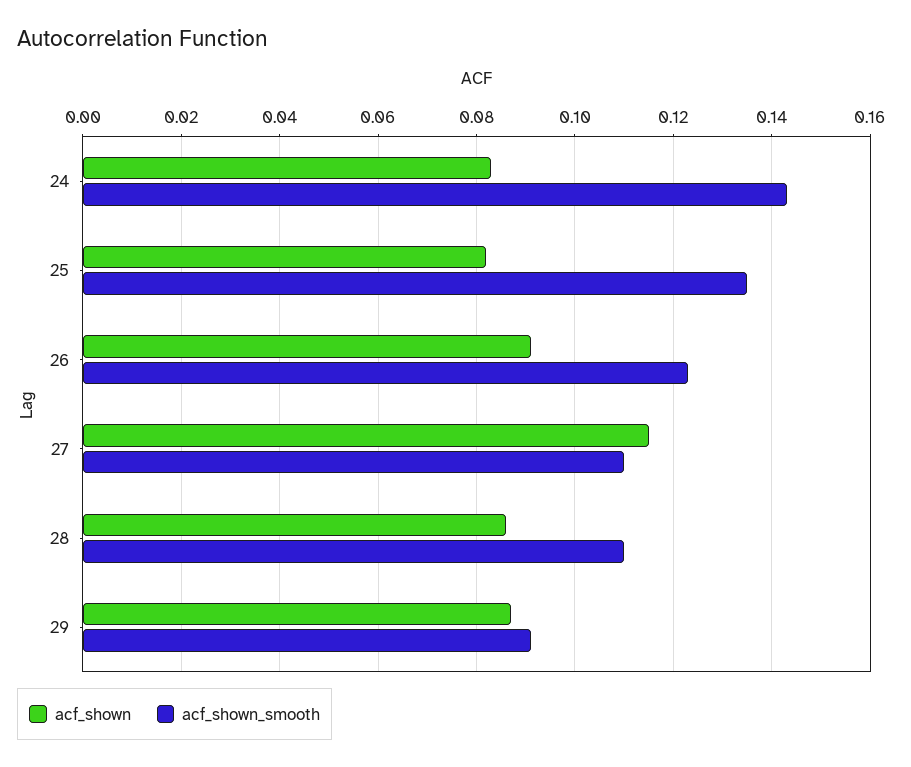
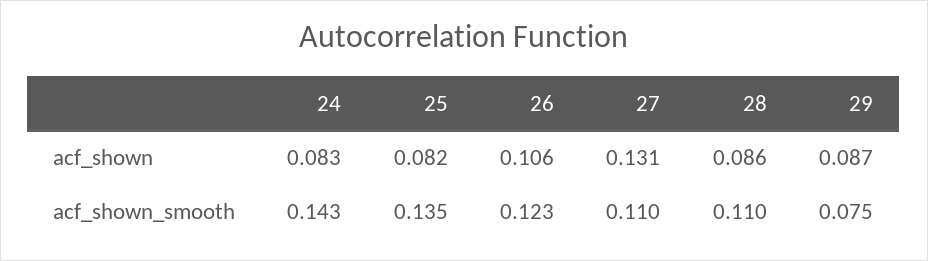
acf_shown, 26: 0.09 -> 0.106
acf_shown, 27: 0.115 -> 0.131
acf_shown_smooth, 29: 0.09 -> 0.075

